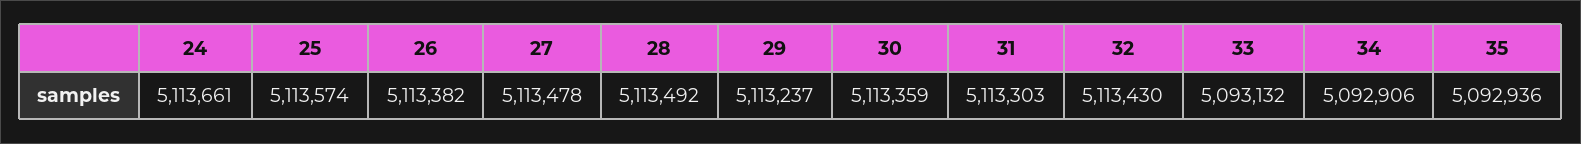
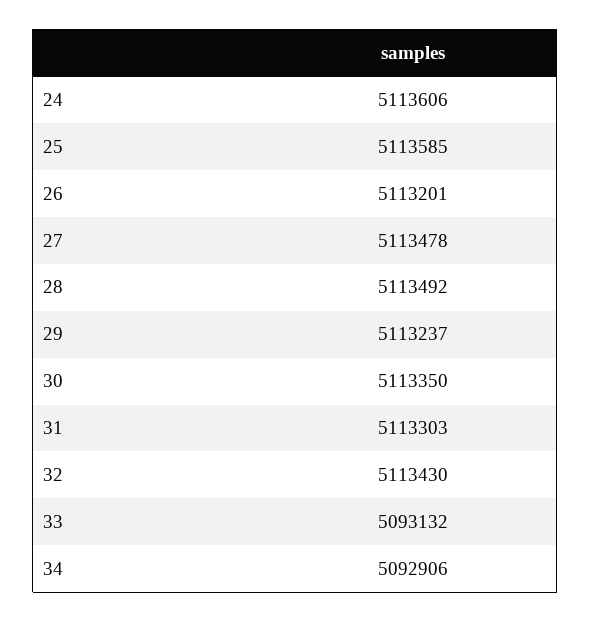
24: 5113661 -> 5113606
25: 5113574 -> 5113585
26: 5113382 -> 5113201
30: 5113359 -> 5113350
35: 5092936 -> none

